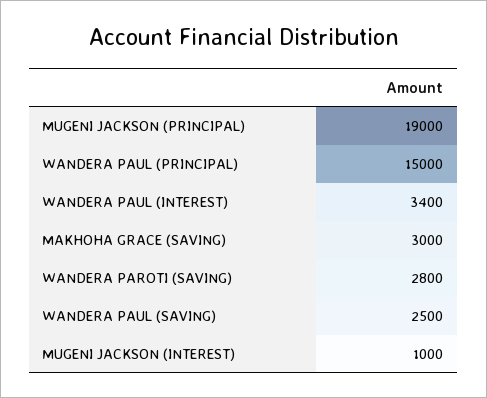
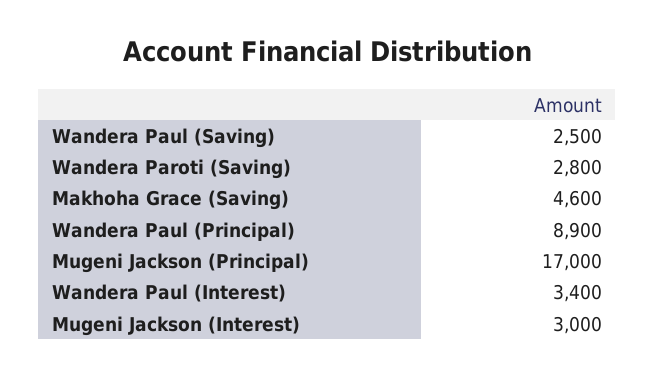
MUGENI JACKSON (PRINCIPAL): 19000 -> 17000
WANDERA PAUL (PRINCIPAL): 15000 -> 8900
MAKHOHA GRACE (SAVING): 3000 -> 4600
MUGENI JACKSON (INTEREST): 1000 -> 3000

